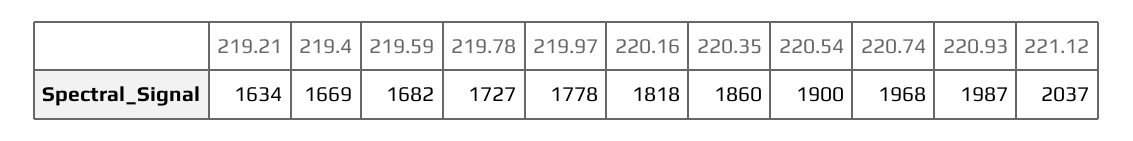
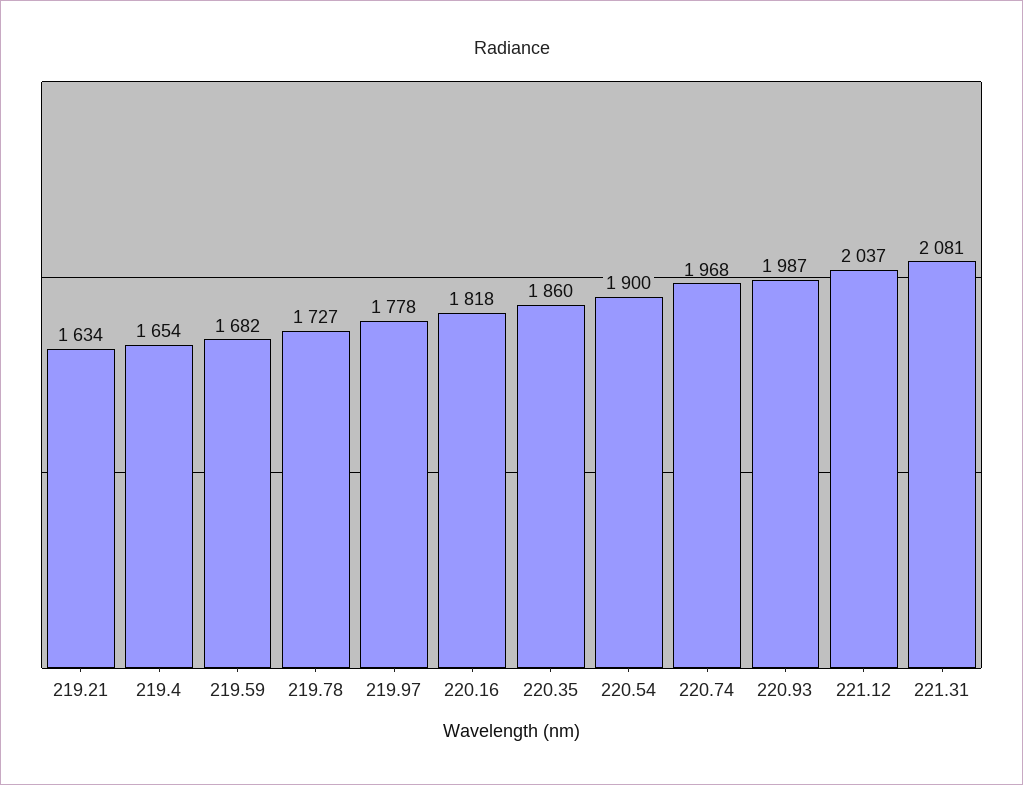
219.4: 1669 -> 1654
221.31: none -> 2081

